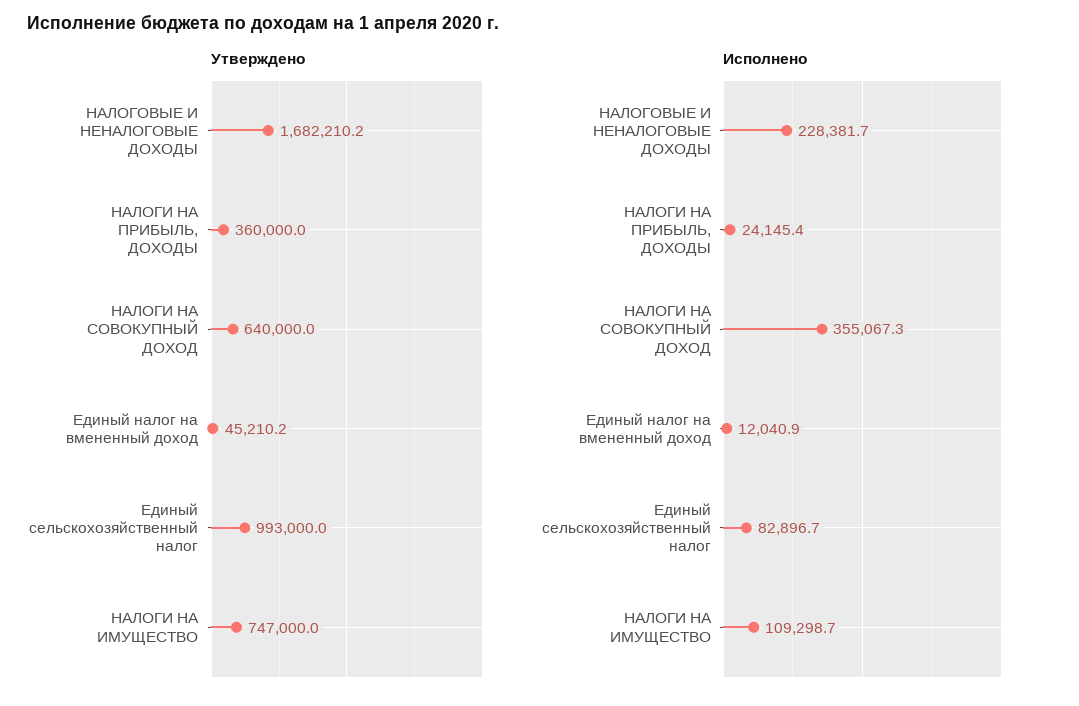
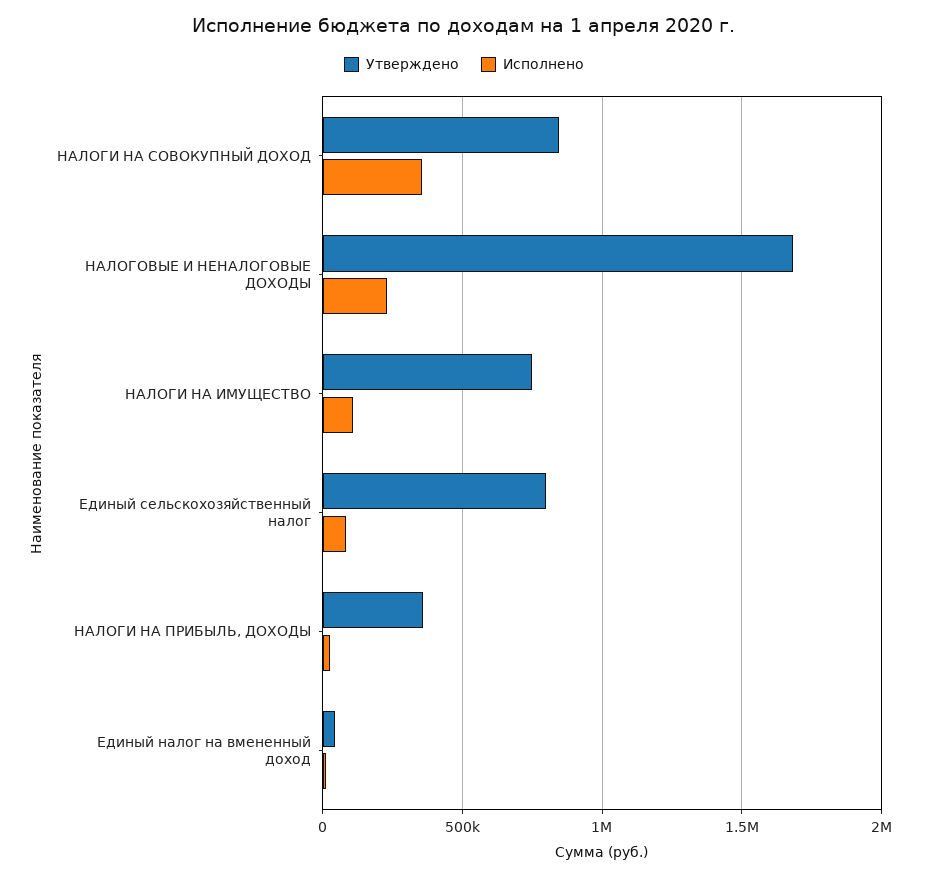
Утверждено, НАЛОГИ НА СОВОКУПНЫЙ ДОХОД: 640000 -> 850000
Утверждено, Единый сельскохозяйственный налог: 993000 -> 800000

